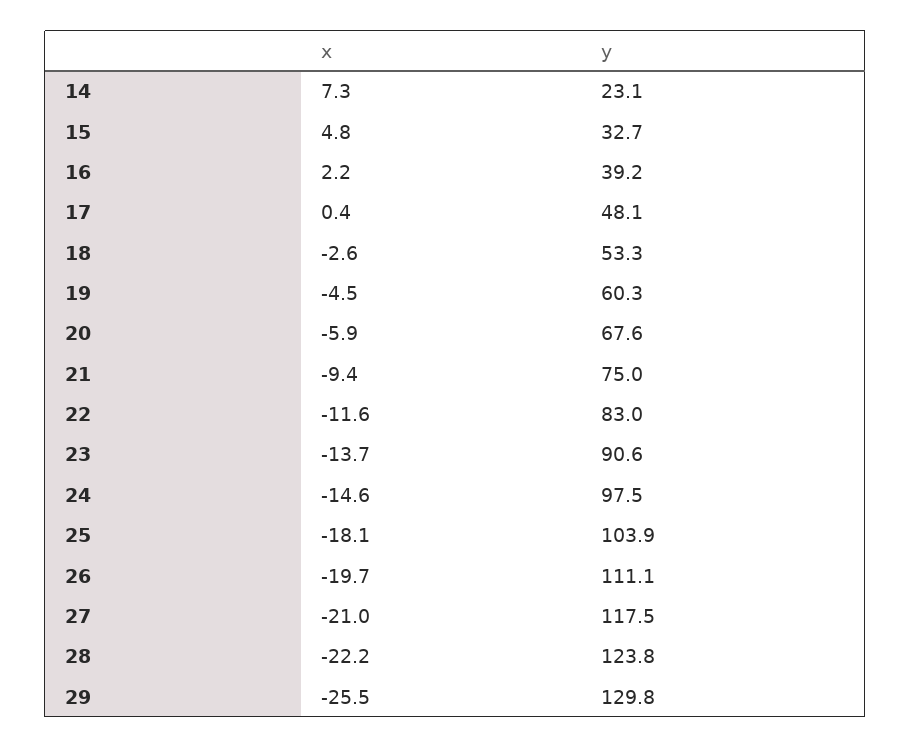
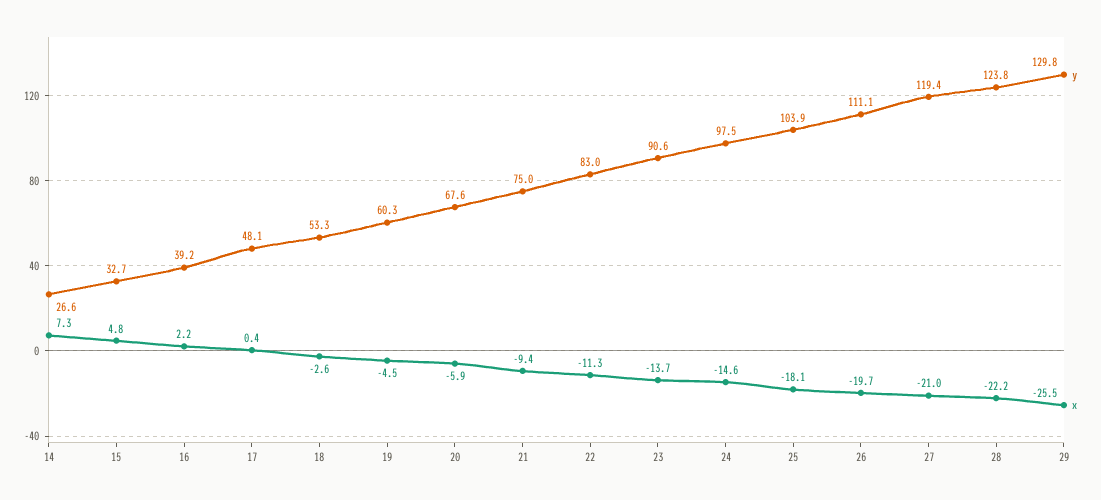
y, 14: 23.1 -> 26.6
x, 22: -11.6 -> -11.3
y, 27: 117.5 -> 119.4

